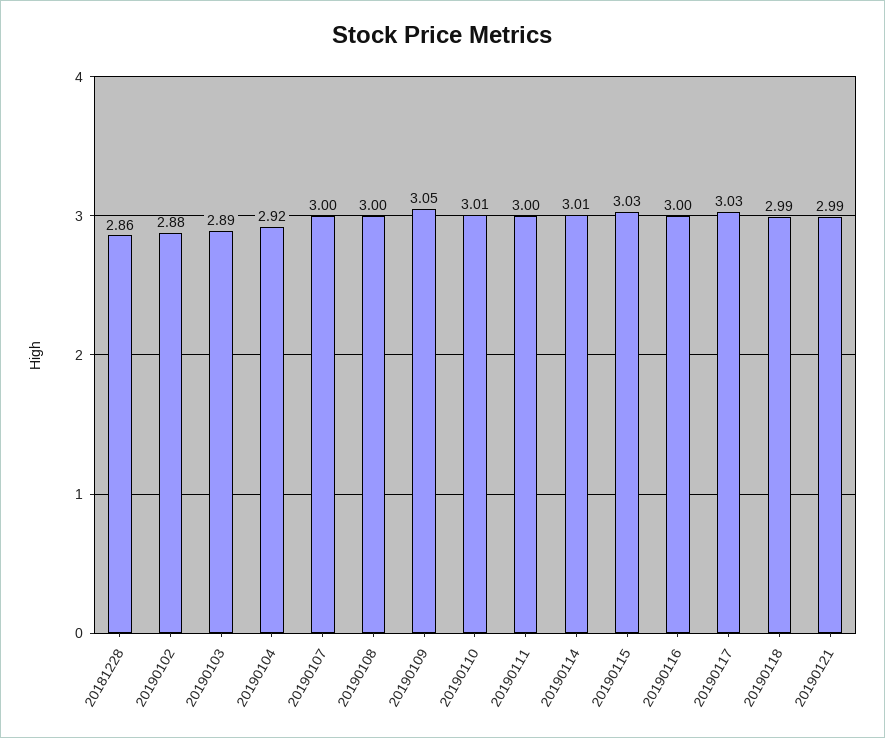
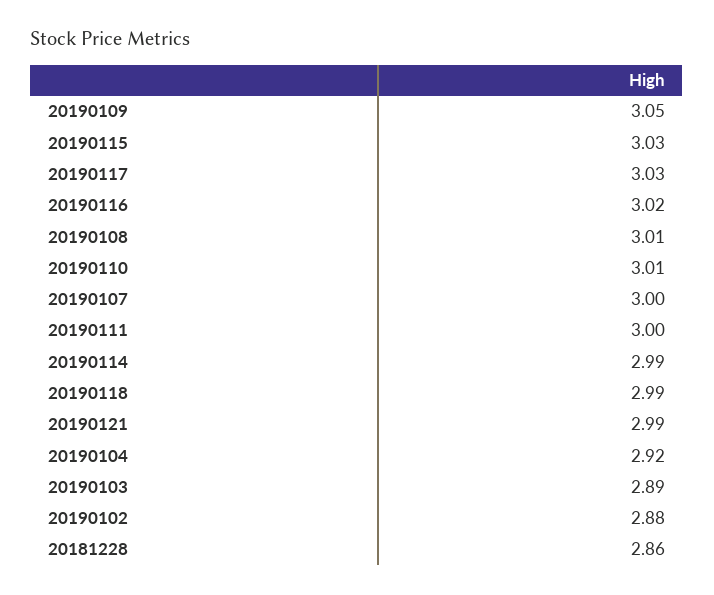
20190108: 3 -> 3.01
20190114: 3.01 -> 2.99
20190116: 3 -> 3.02

